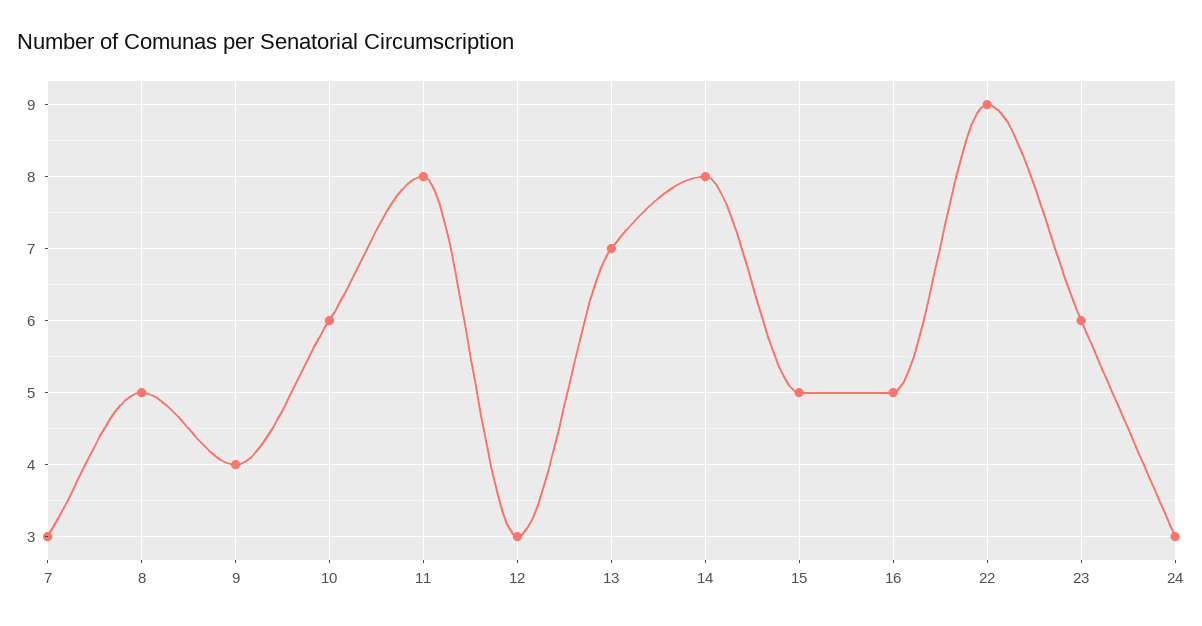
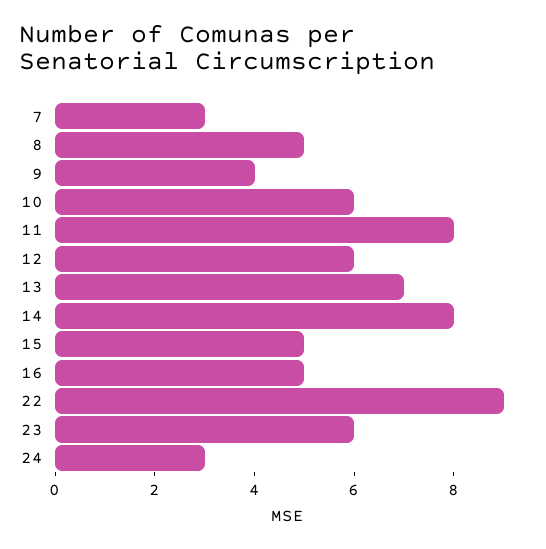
12: 3 -> 6

